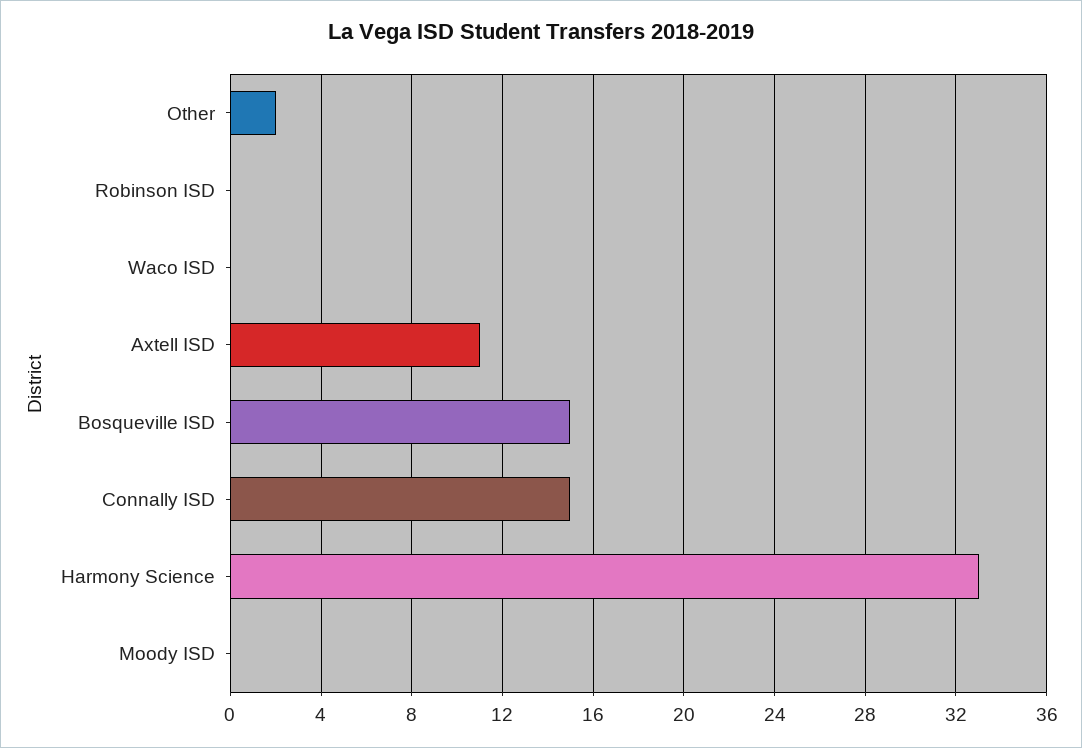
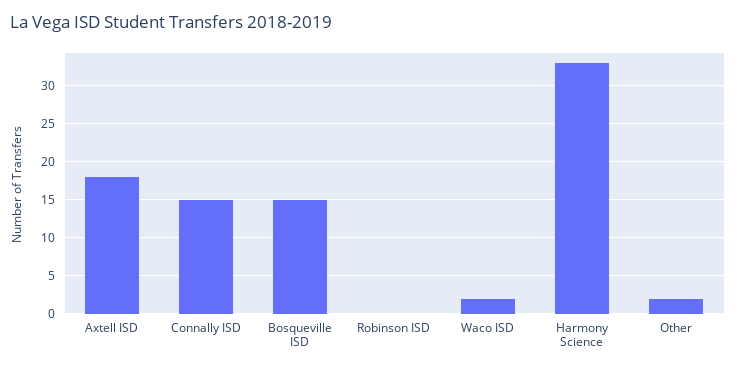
Waco ISD: 0 -> 2
Axtell ISD: 11 -> 18
Moody ISD: 0 -> none

